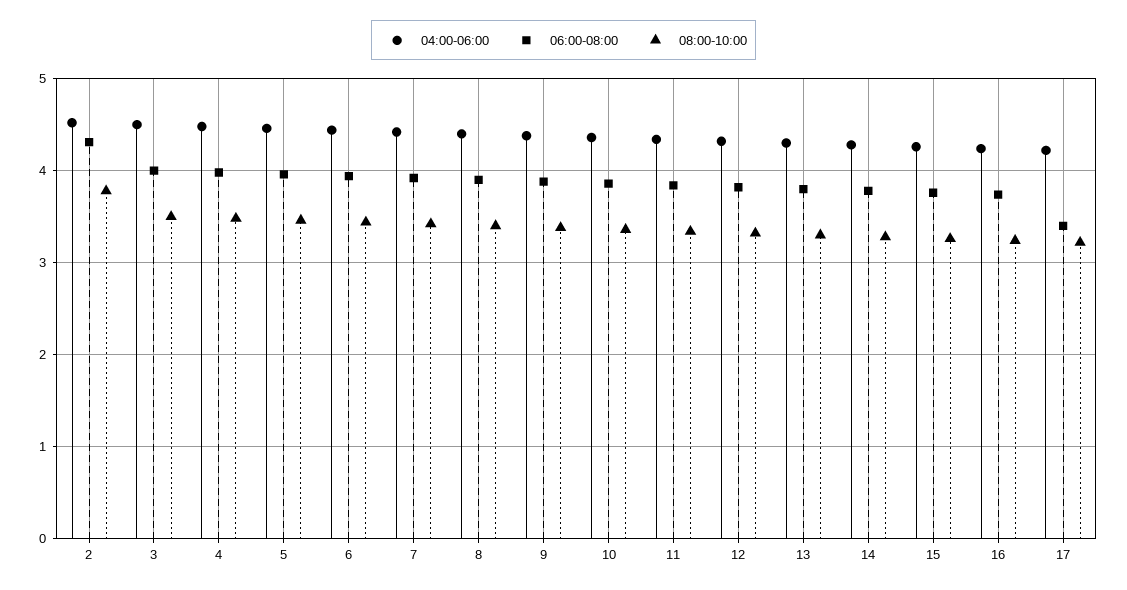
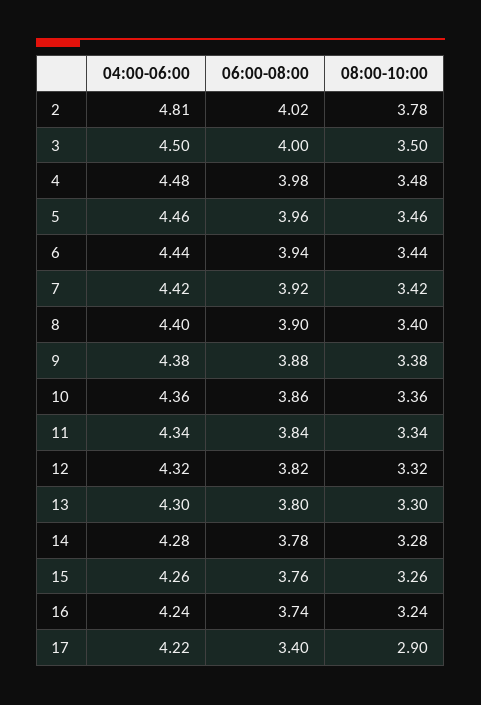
04:00-06:00, 2: 4.5 -> 4.81
06:00-08:00, 2: 4.3 -> 4.02
08:00-10:00, 17: 3.2 -> 2.9

